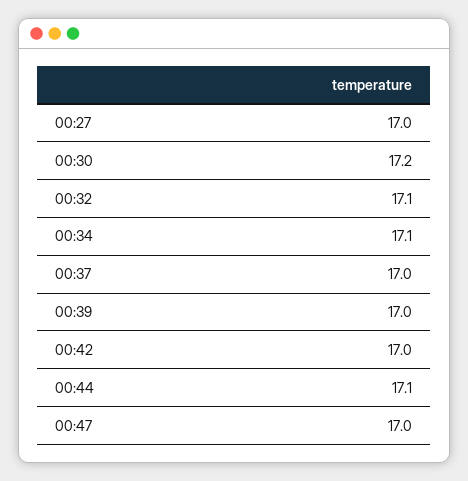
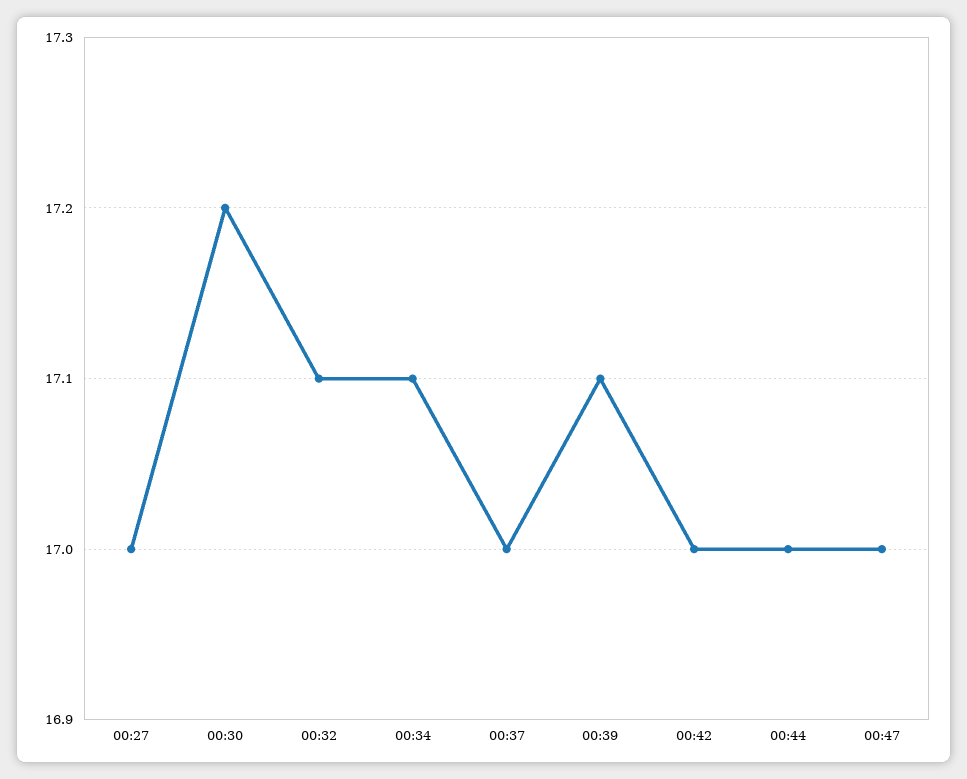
00:39: 17 -> 17.1
00:44: 17.1 -> 17

